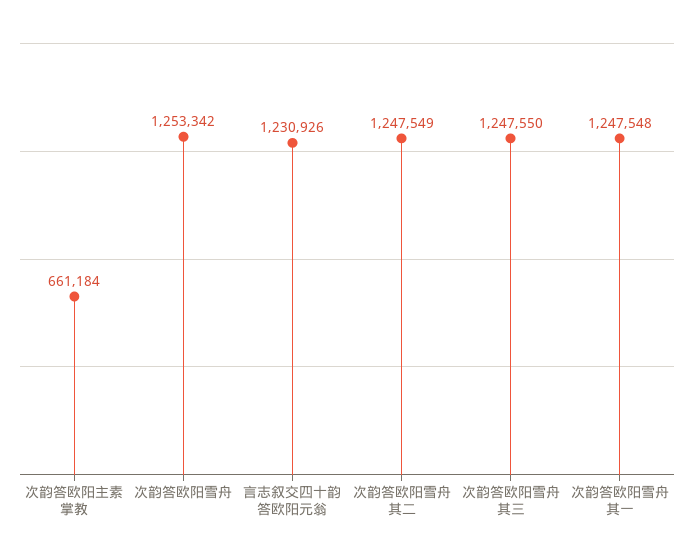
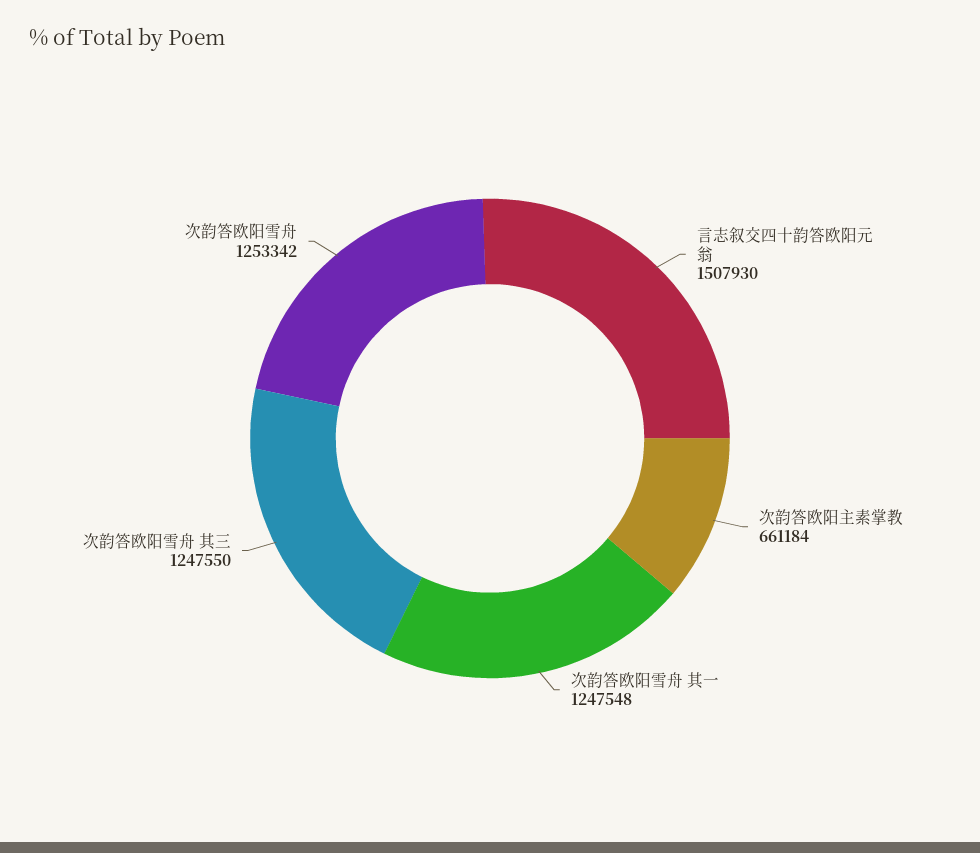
言志叙交四十韵答欧阳元翁: 1230926 -> 1507930
次韵答欧阳雪舟 其二: 1247549 -> none

